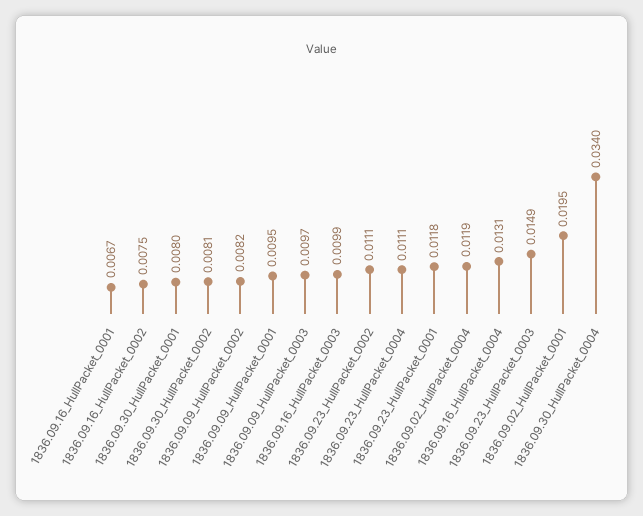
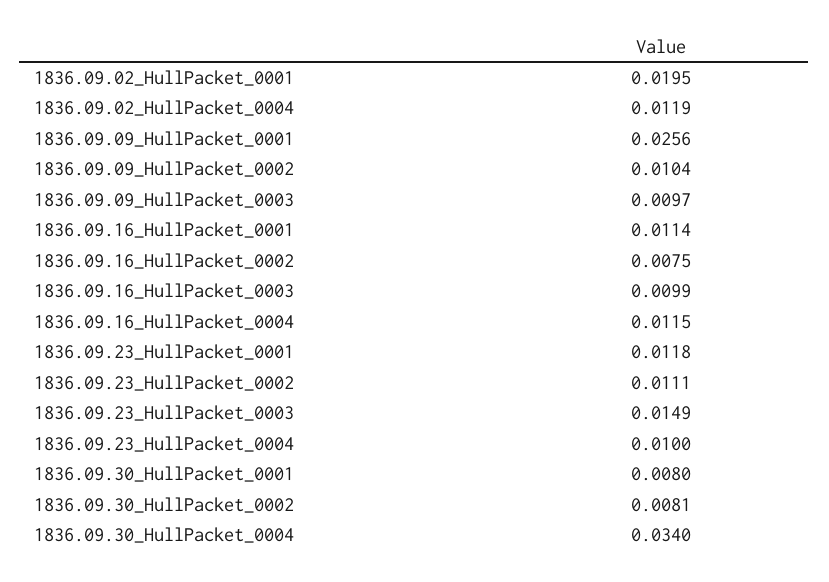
1836.09.16_HullPacket_0001: 0.0067 -> 0.0114
1836.09.09_HullPacket_0002: 0.0082 -> 0.0104
1836.09.09_HullPacket_0001: 0.0095 -> 0.0256
1836.09.23_HullPacket_0004: 0.0111 -> 0.01
1836.09.16_HullPacket_0004: 0.0131 -> 0.0115

